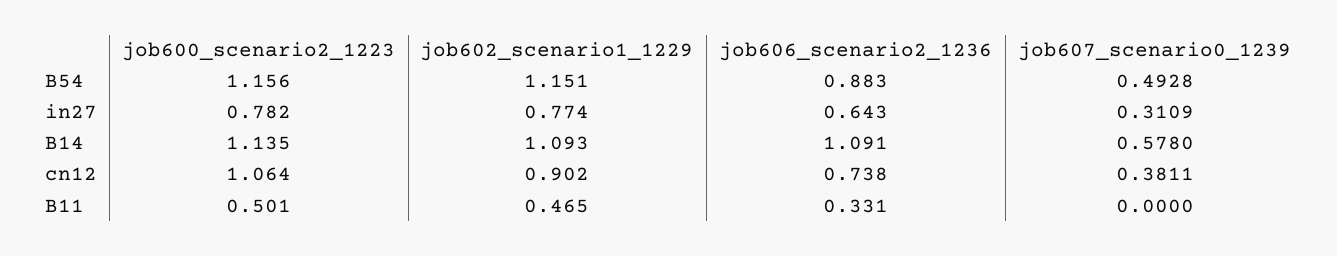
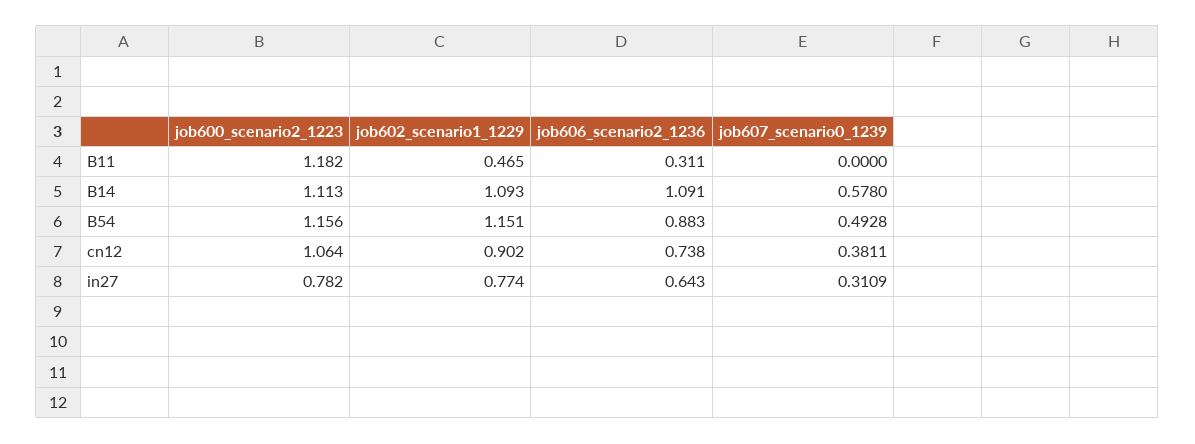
job600_scenario2_1223, B14: 1.135 -> 1.113
job600_scenario2_1223, B11: 0.501 -> 1.182
job606_scenario2_1236, B11: 0.331 -> 0.311

